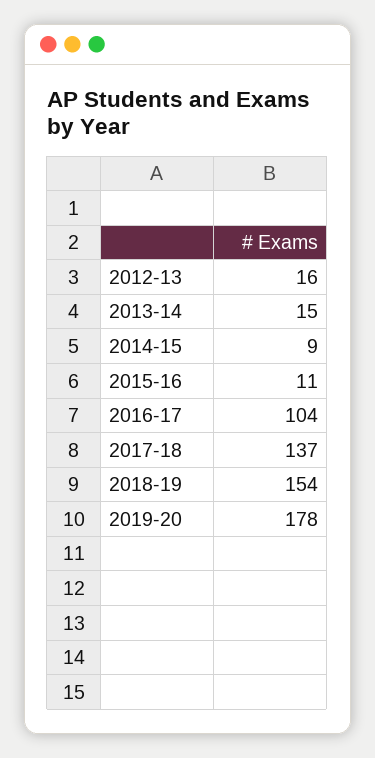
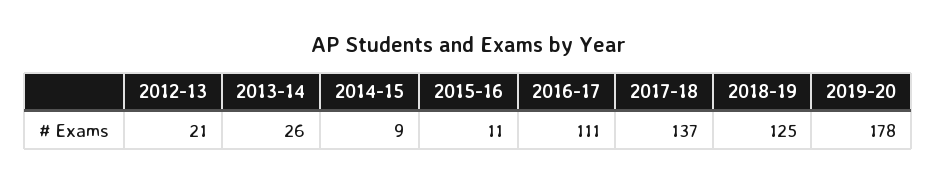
2012-13: 16 -> 21
2013-14: 15 -> 26
2016-17: 104 -> 111
2018-19: 154 -> 125

